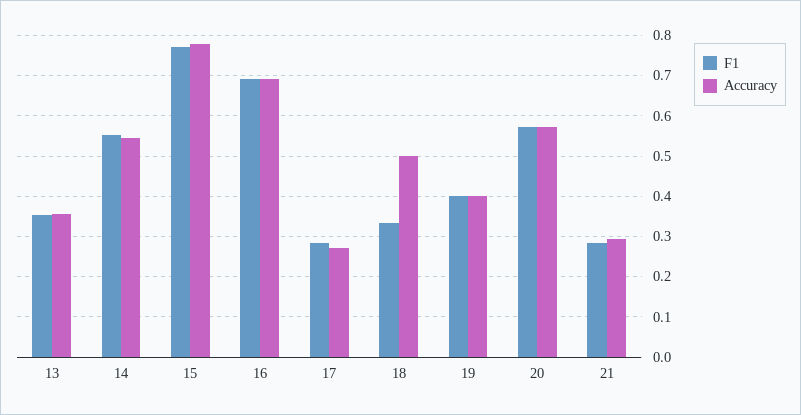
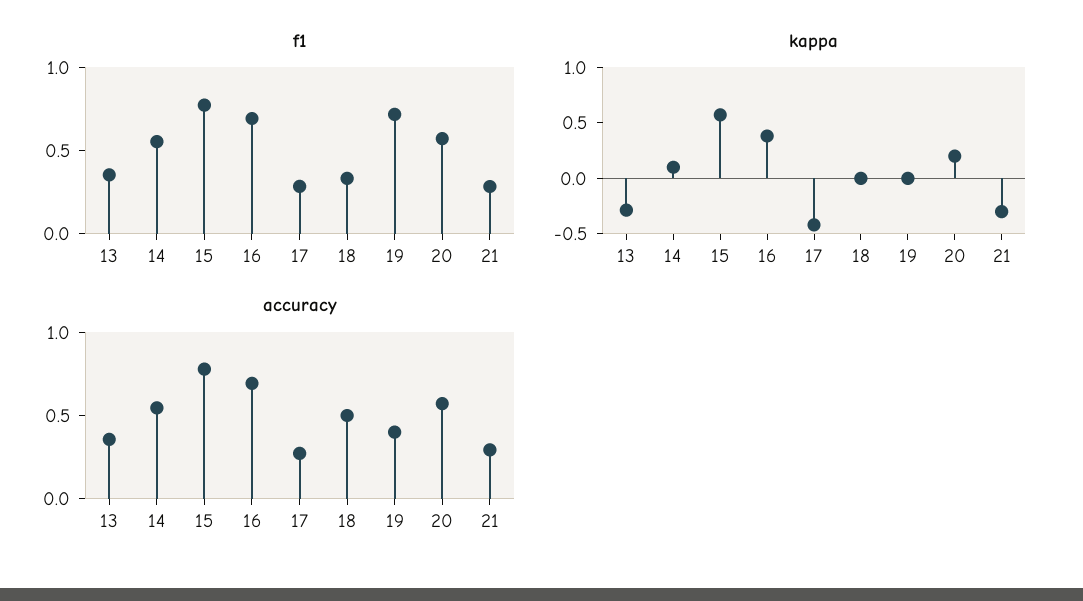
F1, 19: 0.4 -> 0.7
kappa, 13: none -> -0.3
kappa, 14: none -> 0.1
kappa, 15: none -> 0.6
kappa, 16: none -> 0.4
kappa, 17: none -> -0.4
kappa, 18: none -> 0
kappa, 19: none -> 0
kappa, 20: none -> 0.2
kappa, 21: none -> -0.3

